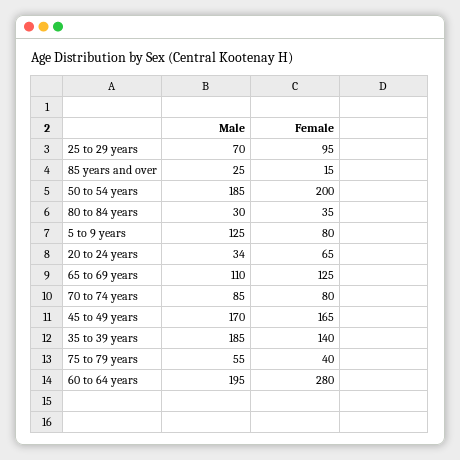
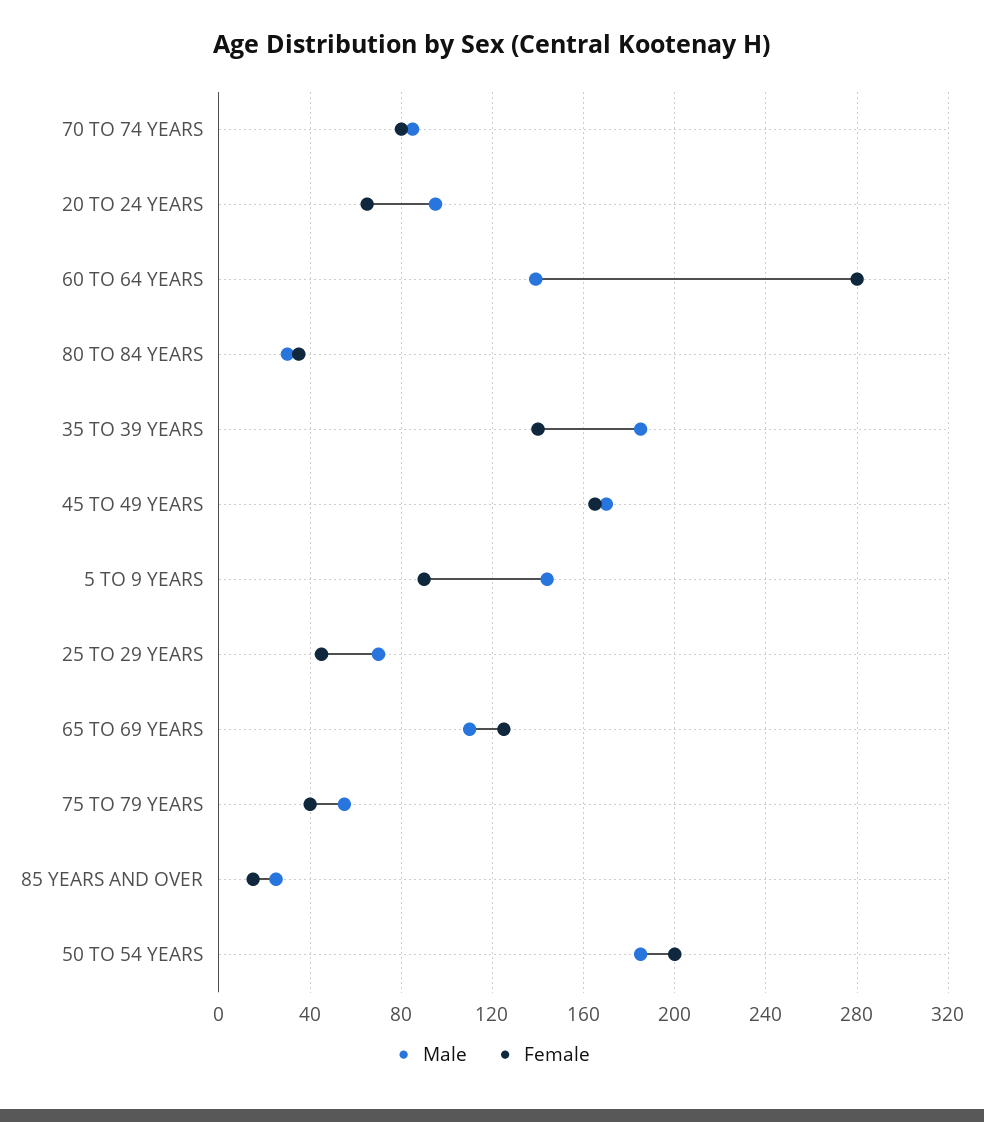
Female, 25 to 29 years: 95 -> 45
Male, 5 to 9 years: 125 -> 145
Female, 5 to 9 years: 80 -> 90
Male, 20 to 24 years: 34 -> 95
Male, 60 to 64 years: 195 -> 140

